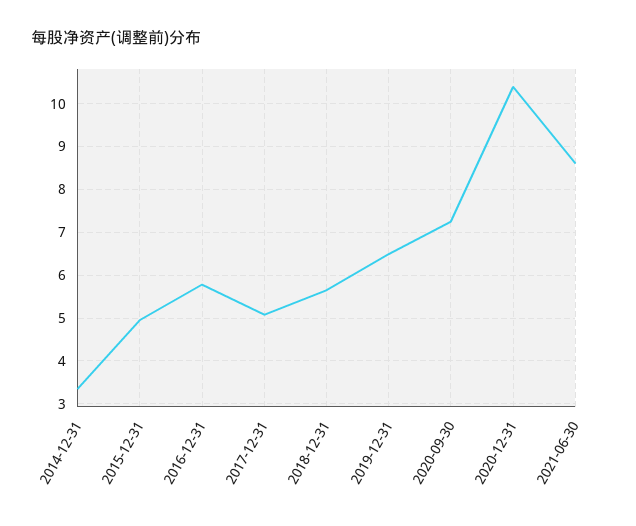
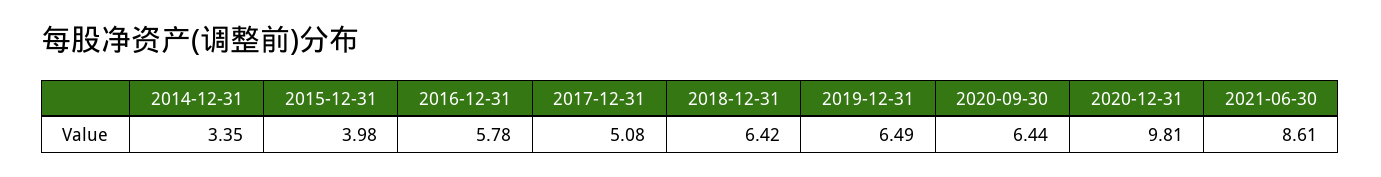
2015-12-31: 5 -> 3.98
2018-12-31: 5.6 -> 6.42
2020-09-30: 7.2 -> 6.44
2020-12-31: 10.4 -> 9.81

